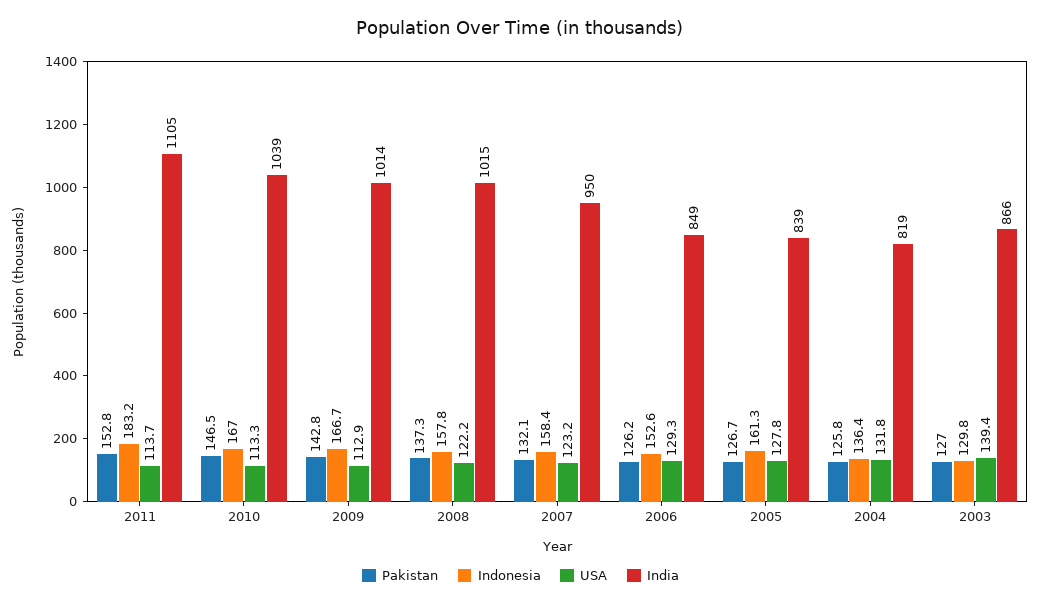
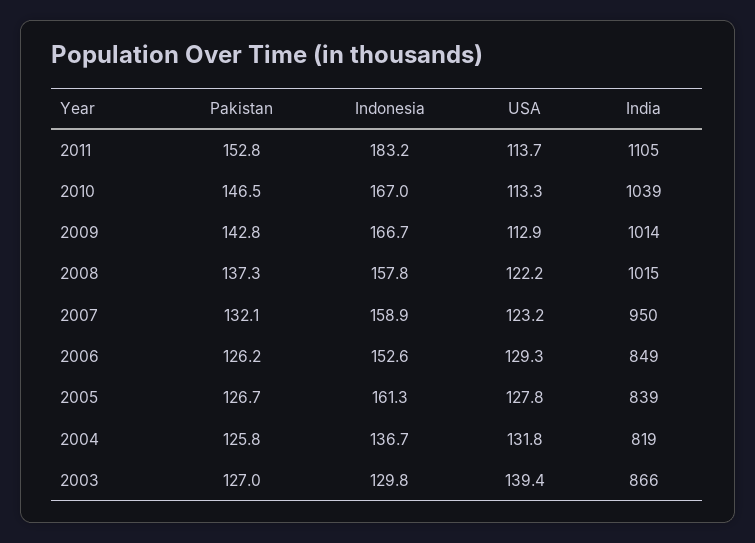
Indonesia, 2007: 158.4 -> 158.9
Indonesia, 2004: 136.4 -> 136.7

